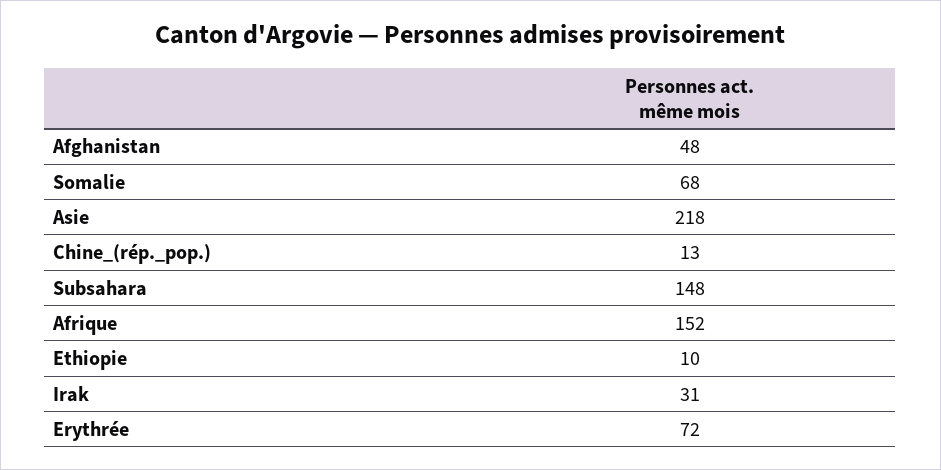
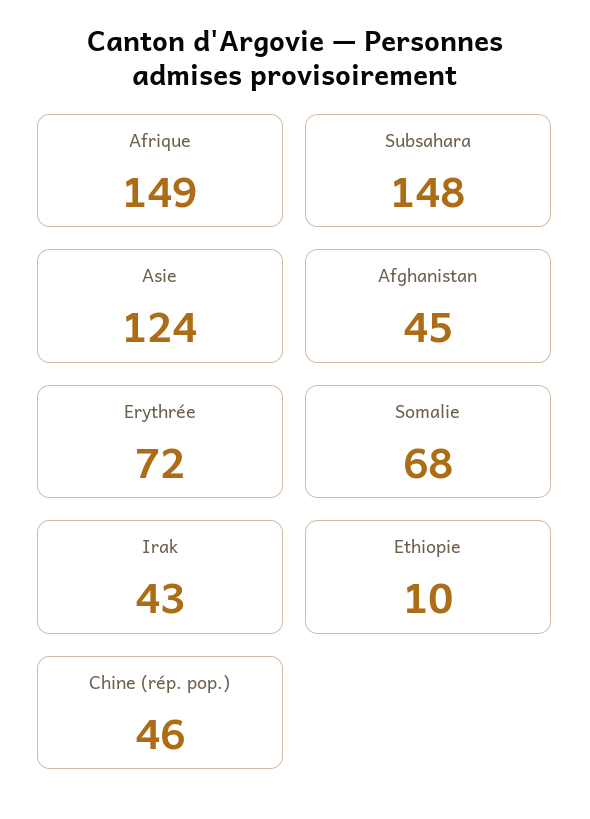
Afghanistan: 48 -> 45
Asie: 218 -> 124
Chine_(rép._pop.): 13 -> 46
Afrique: 152 -> 149
Irak: 31 -> 43

